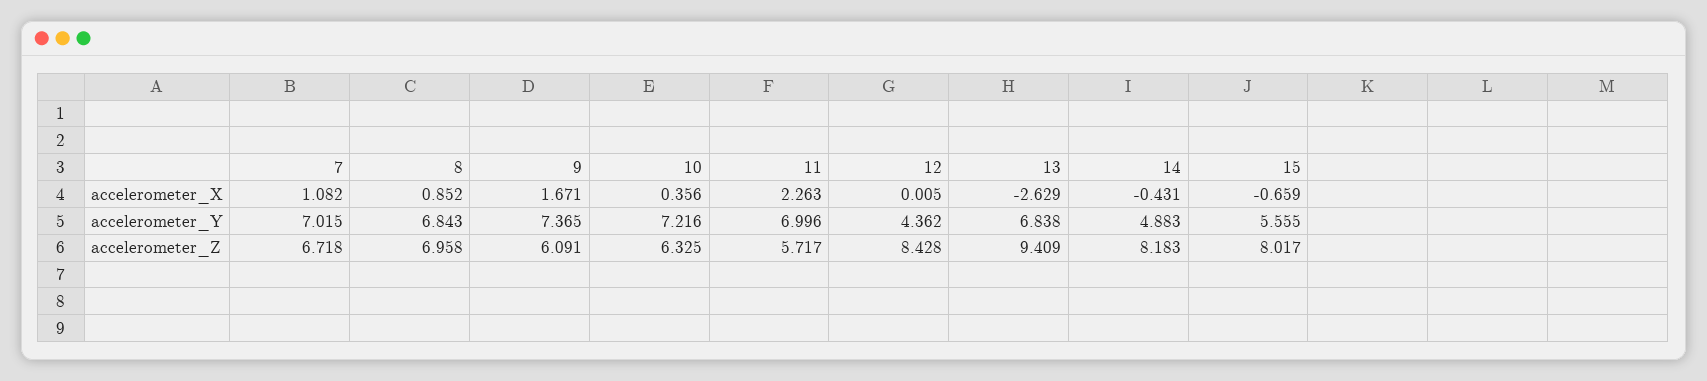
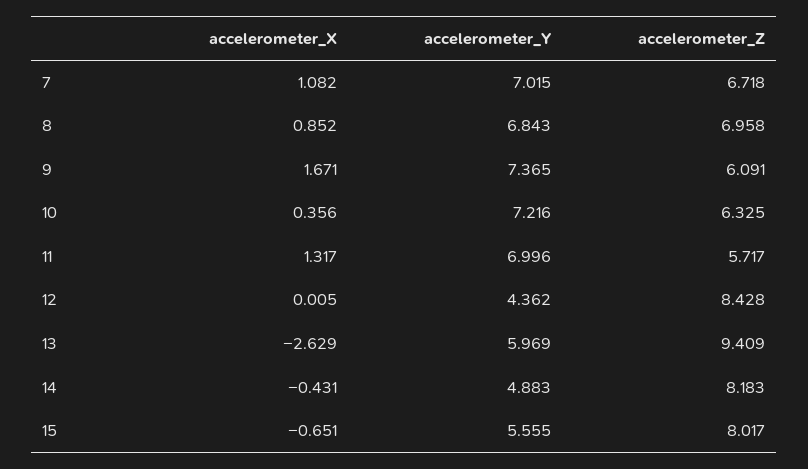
11, accelerometer_X: 2.263 -> 1.317
15, accelerometer_X: -0.659 -> -0.651
13, accelerometer_Y: 6.838 -> 5.969

